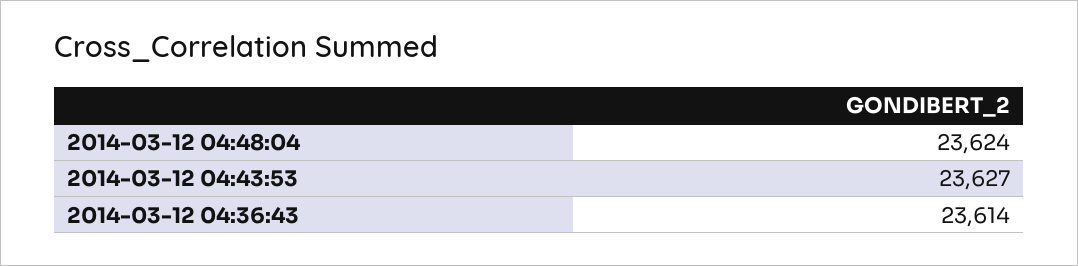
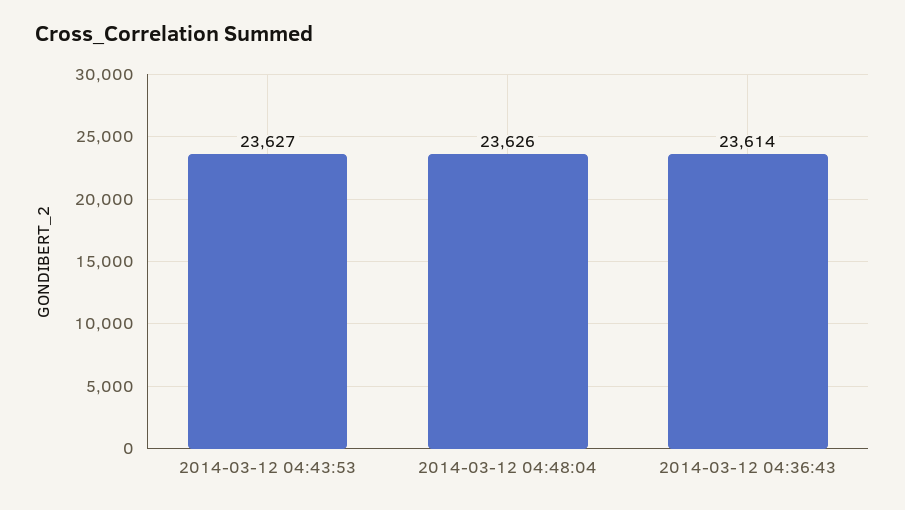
2014-03-12 04:48:04: 23624 -> 23626

